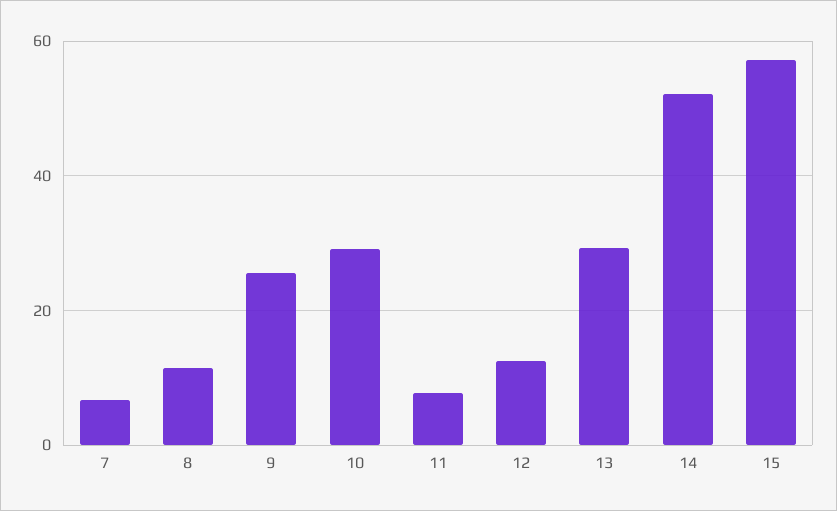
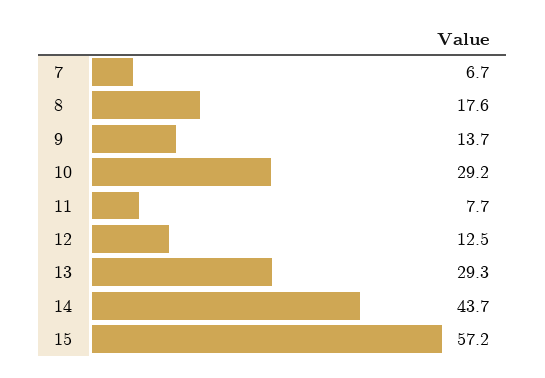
8: 12 -> 17.6
9: 26 -> 13.7
14: 52 -> 43.7

